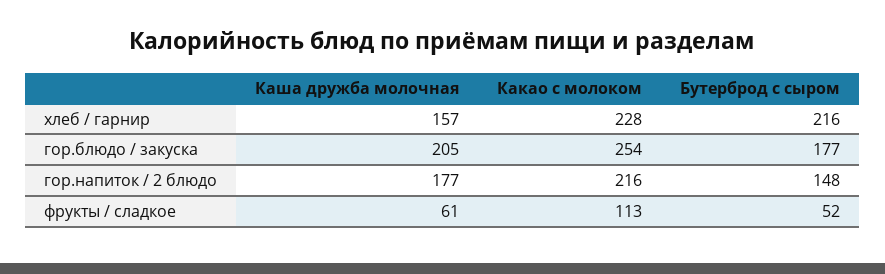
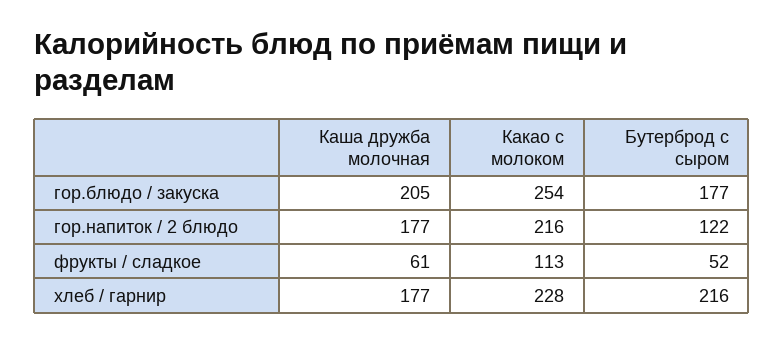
Каша дружба молочная, хлеб / гарнир: 157 -> 177
Бутерброд с сыром, гор.напиток / 2 блюдо: 148 -> 122

